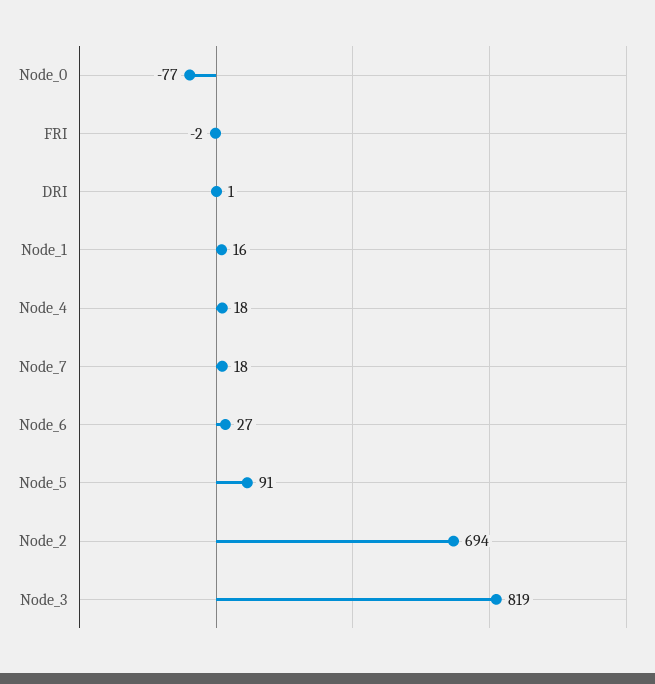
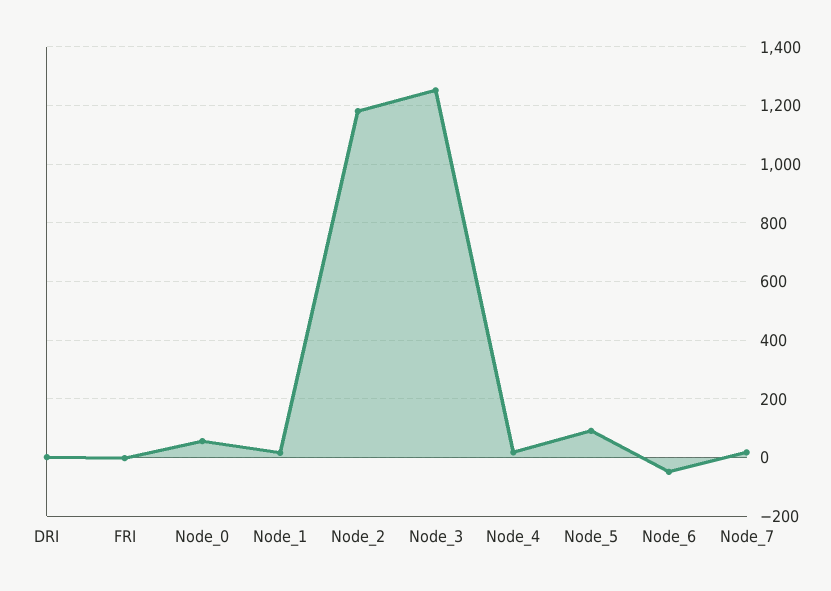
Node_0: -77 -> 50
Node_6: 27 -> -50
Node_2: 694 -> 1175
Node_3: 819 -> 1250

